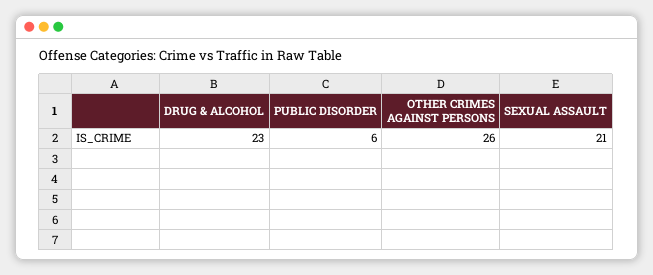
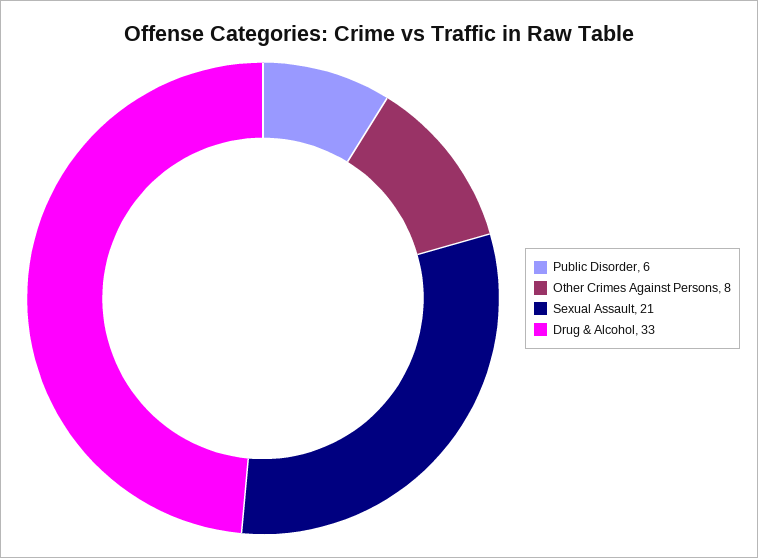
DRUG & ALCOHOL: 23 -> 33
OTHER CRIMES AGAINST PERSONS: 26 -> 8

